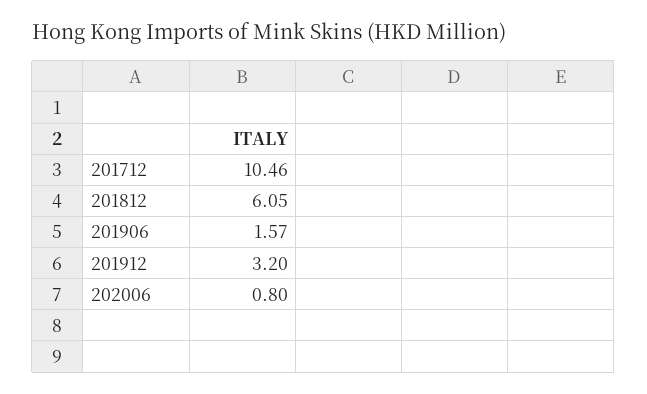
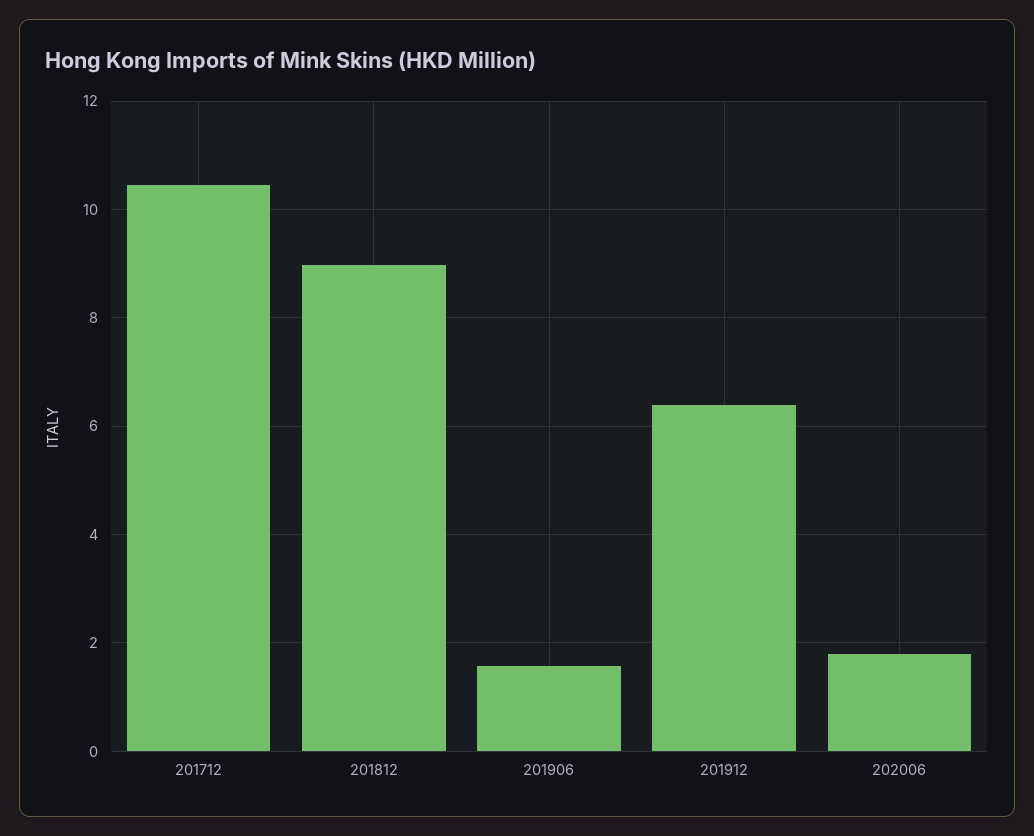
201812: 6.05 -> 9
201912: 3.2 -> 6.4
202006: 0.8 -> 1.8

